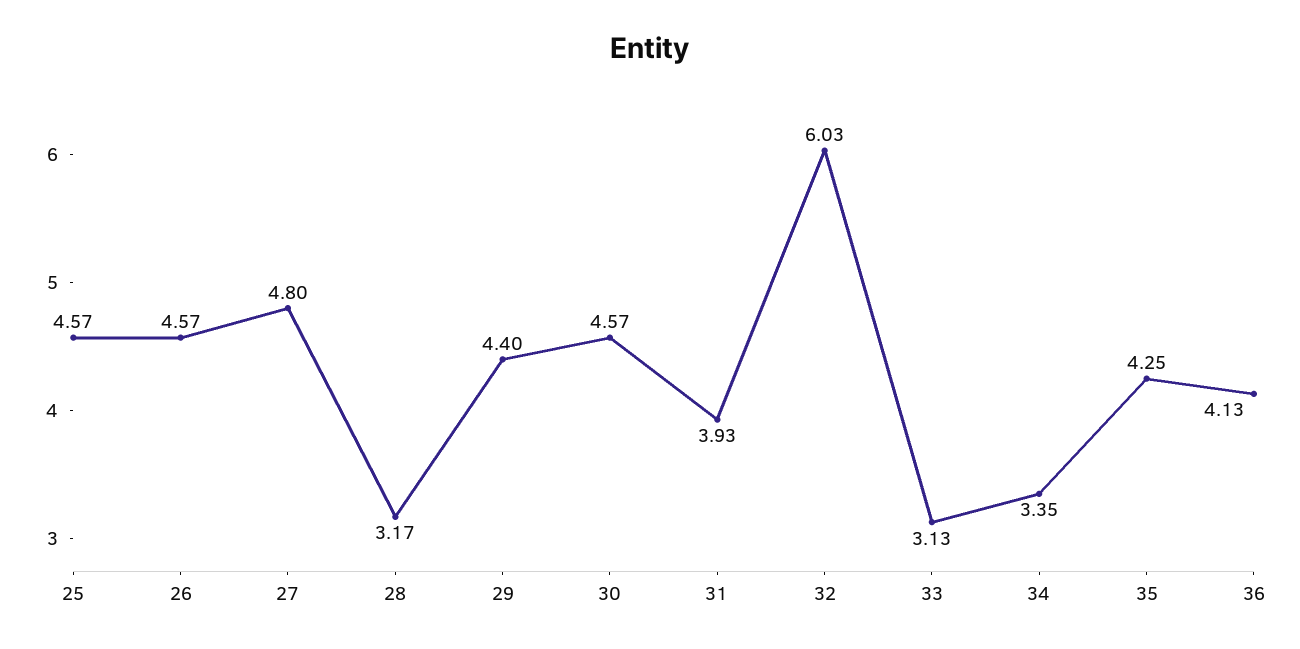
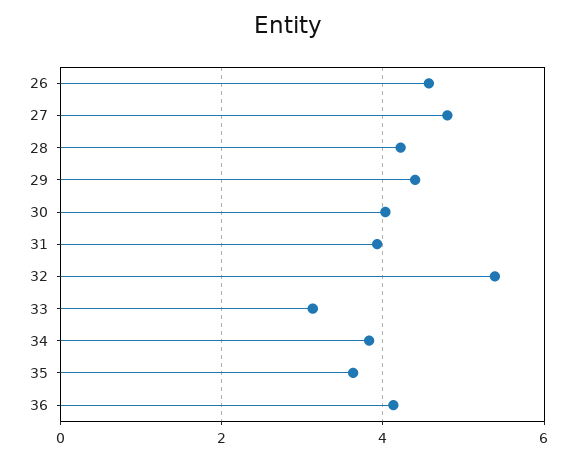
25: 4.57 -> none
28: 3.17 -> 4.2
30: 4.57 -> 4
32: 6.03 -> 5.4
34: 3.35 -> 3.8
35: 4.25 -> 3.6

